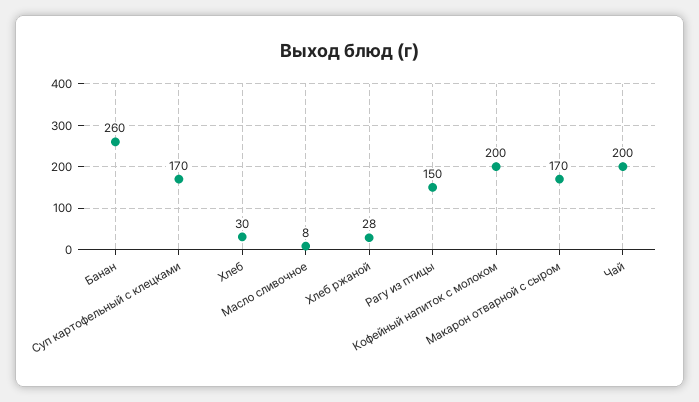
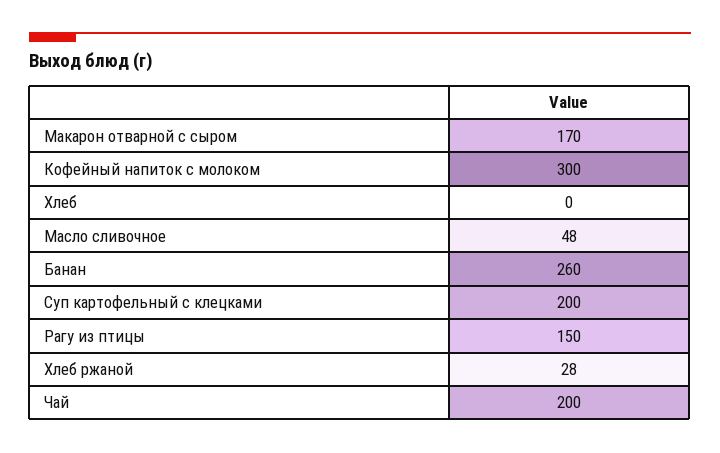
Суп картофельный с клецками: 170 -> 200
Хлеб: 30 -> 0
Масло сливочное: 8 -> 48
Кофейный напиток с молоком: 200 -> 300

